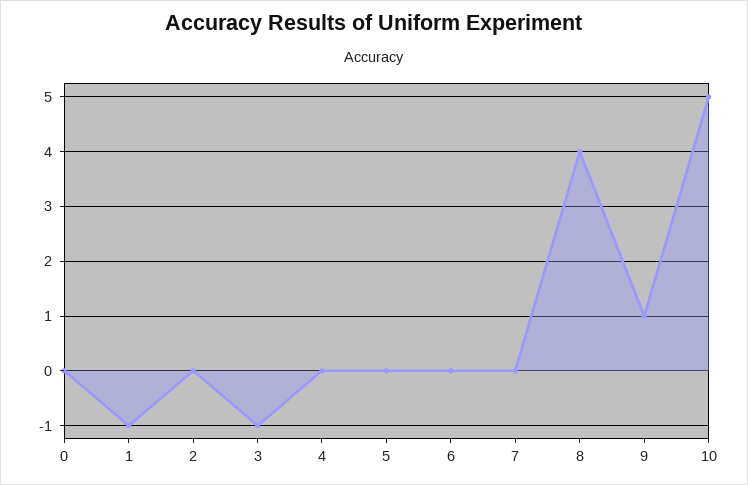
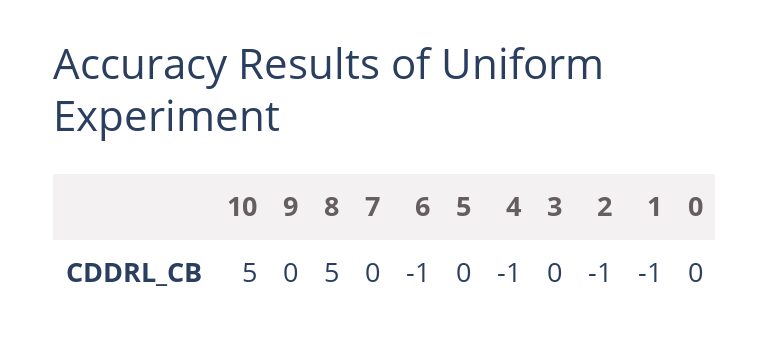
2: 0 -> -1
3: -1 -> 0
4: 0 -> -1
6: 0 -> -1
8: 4 -> 5
9: 1 -> 0

